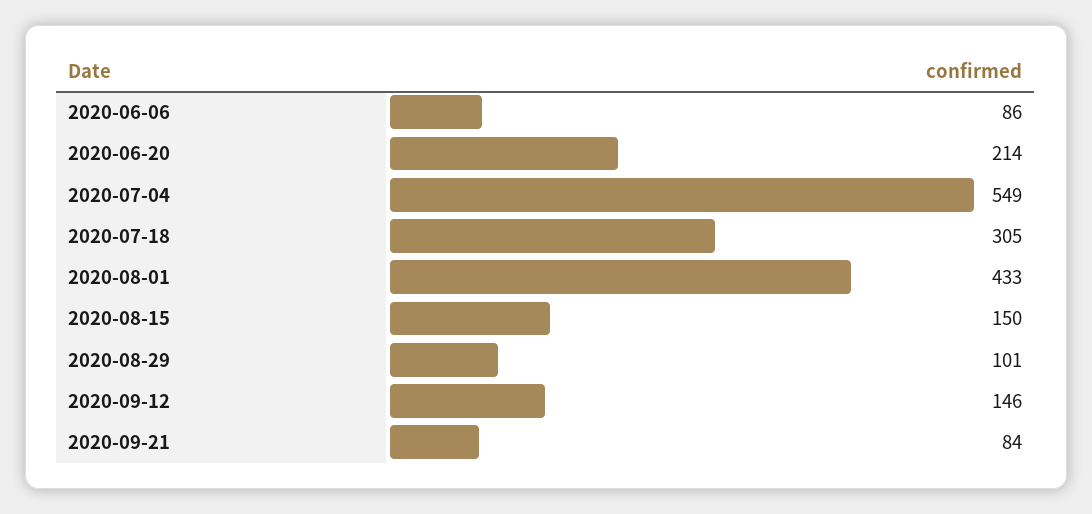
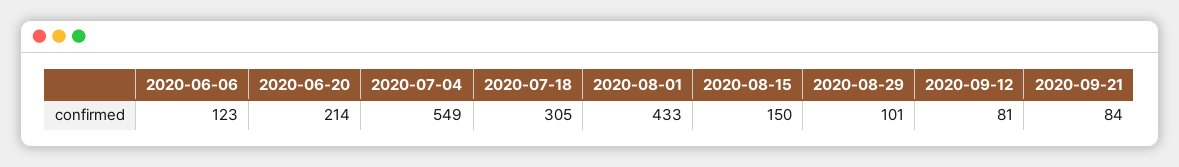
2020-06-06: 86 -> 123
2020-09-12: 146 -> 81

